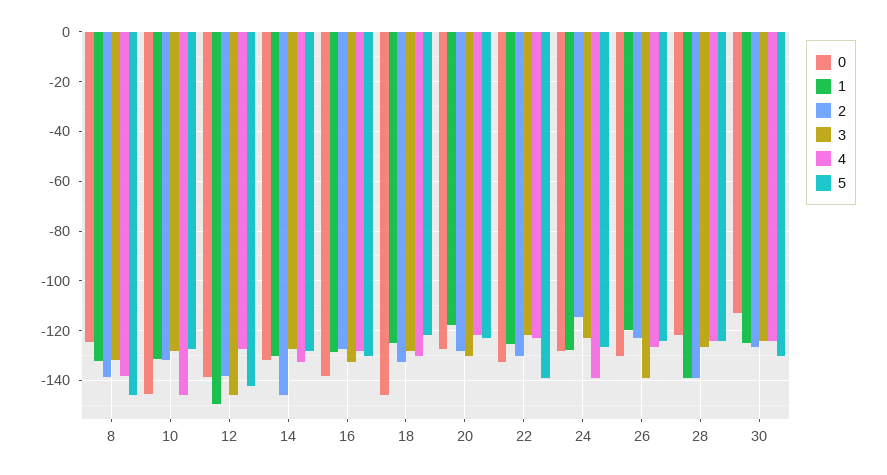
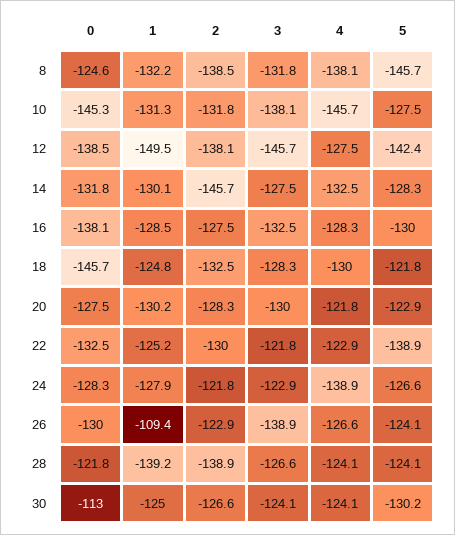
3, 10: -127.5 -> -138.1
1, 20: -117.5 -> -130.2
2, 24: -115 -> -121.8
1, 26: -120 -> -109.4

